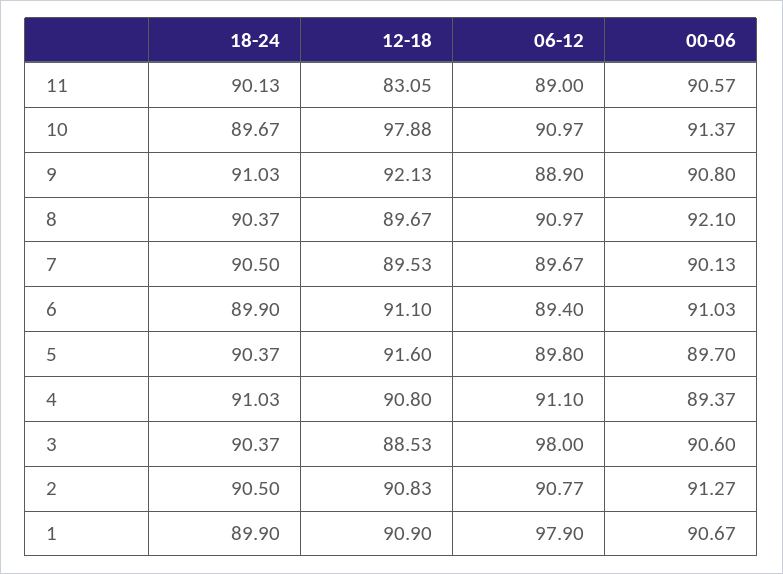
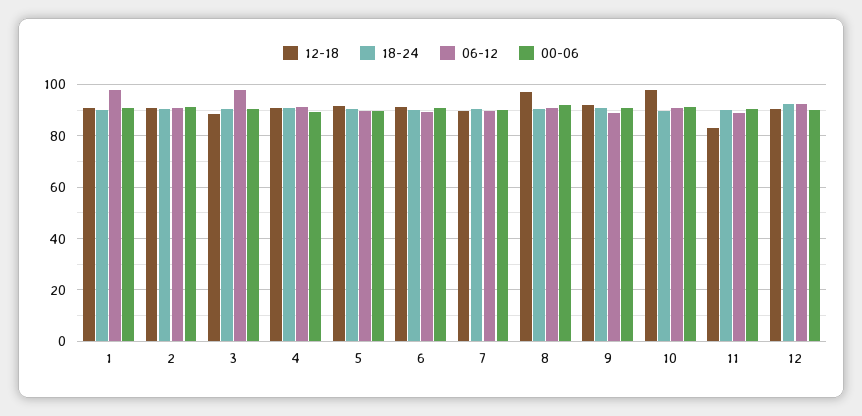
12-18, 8: 89.67 -> 97.5
12-18, 12: none -> 90
18-24, 12: none -> 92.5
06-12, 12: none -> 92.5
00-06, 12: none -> 90

